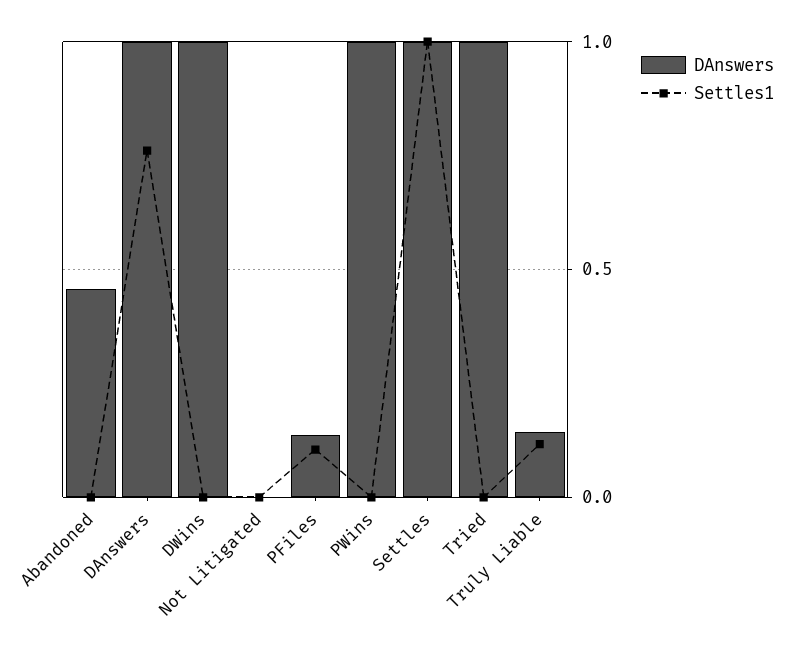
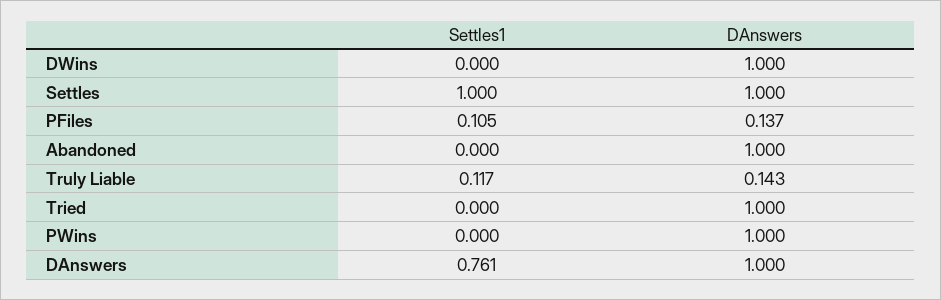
DAnswers, Abandoned: 0.45 -> 1
DAnswers, Not Litigated: 0 -> none
Settles1, Not Litigated: 0 -> none

